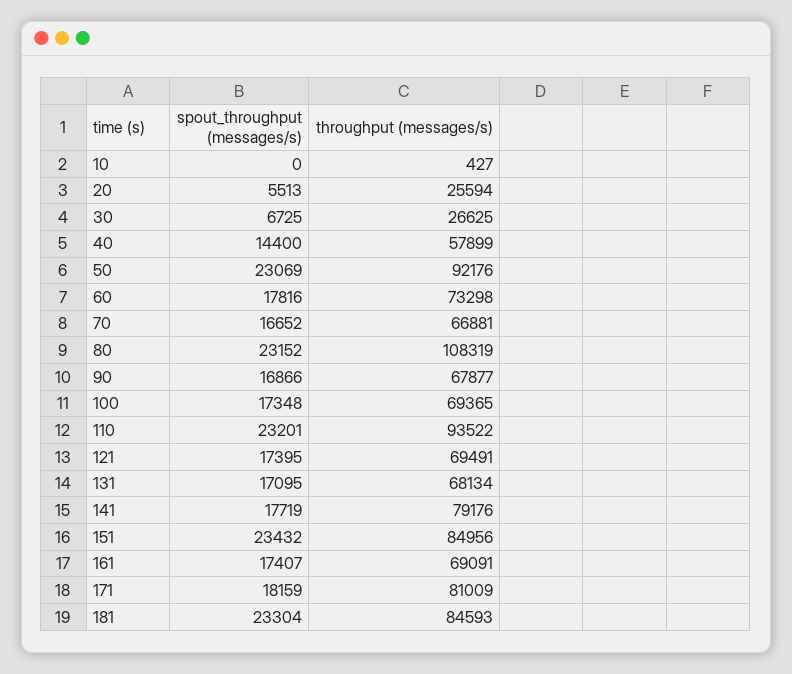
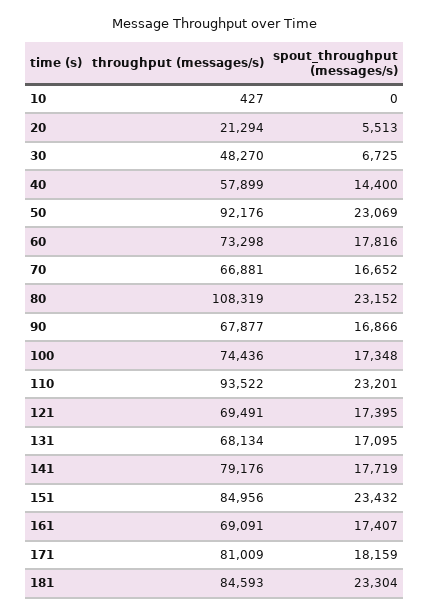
throughput (messages/s), 20: 25594 -> 21294
throughput (messages/s), 30: 26625 -> 48270
throughput (messages/s), 100: 69365 -> 74436

